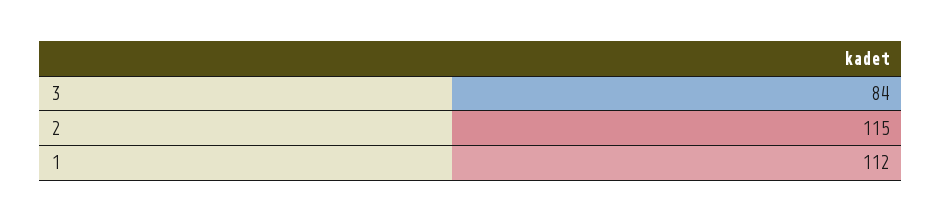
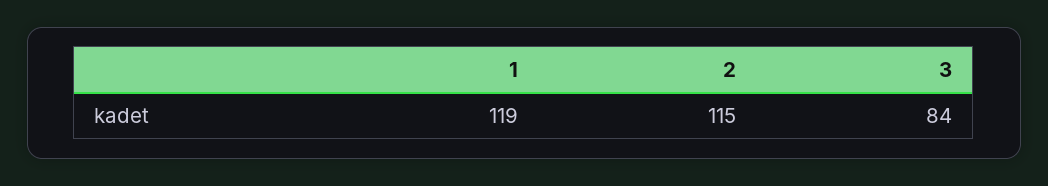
1: 112 -> 119

